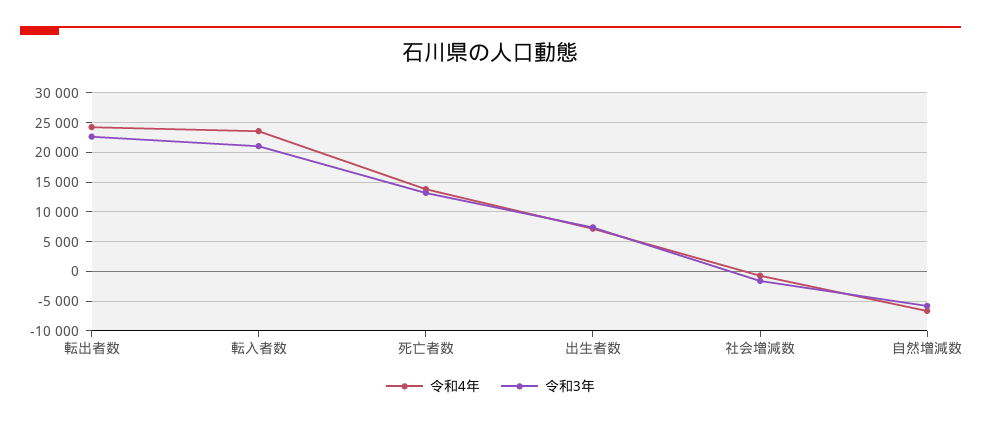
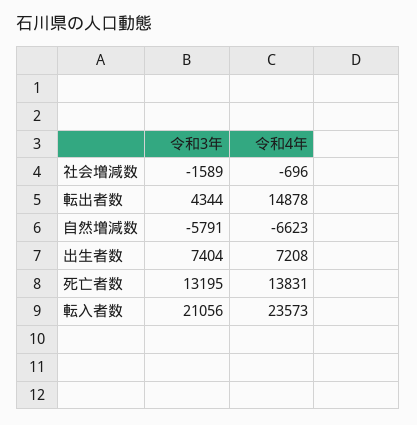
令和4年, 転出者数: 25000 -> 14878
令和3年, 転出者数: 22500 -> 4344

